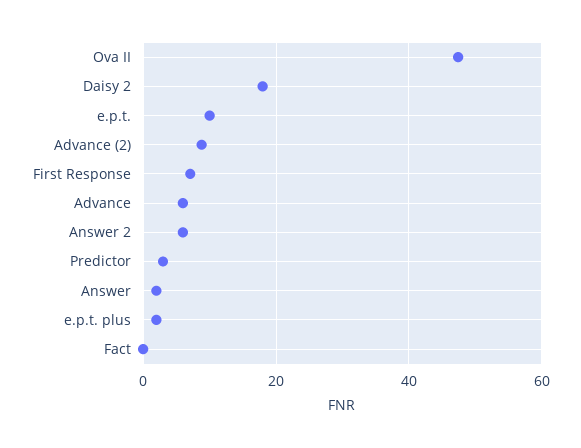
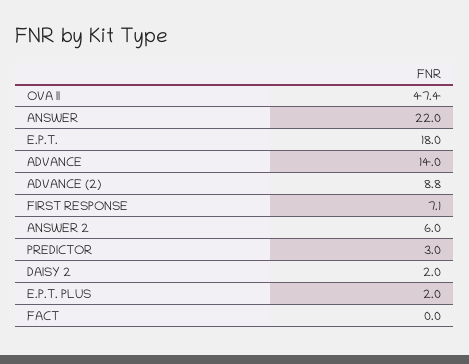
Daisy 2: 18 -> 2
e.p.t.: 10 -> 18
Advance: 6 -> 14
Answer: 2 -> 22

